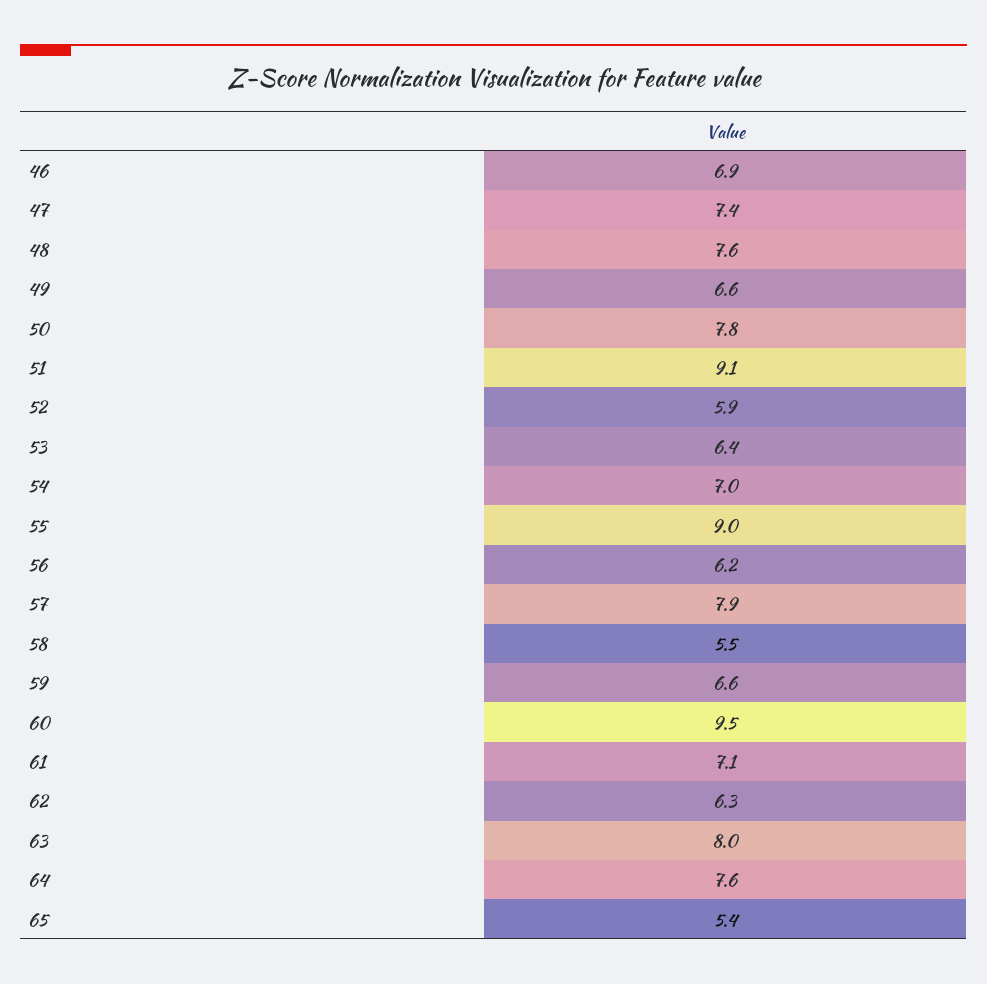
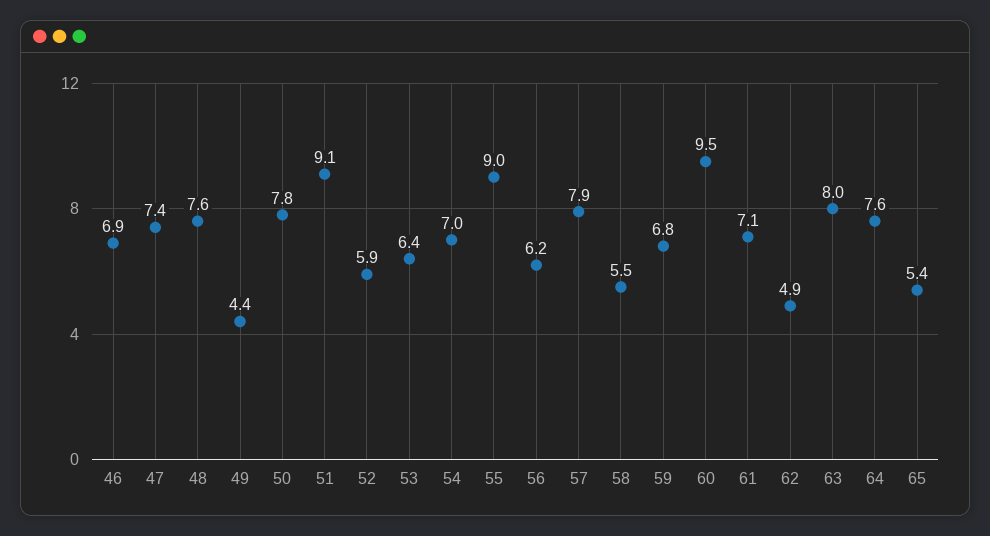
49: 6.6 -> 4.4
59: 6.6 -> 6.8
62: 6.3 -> 4.9

